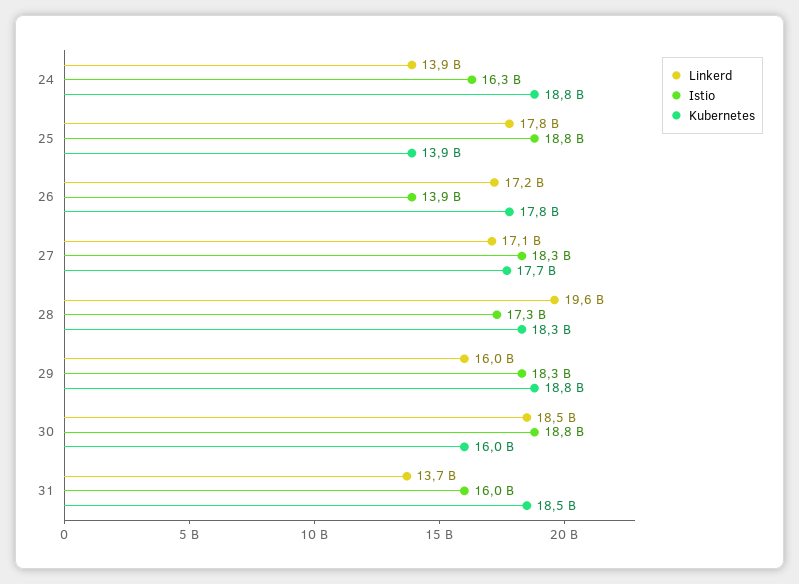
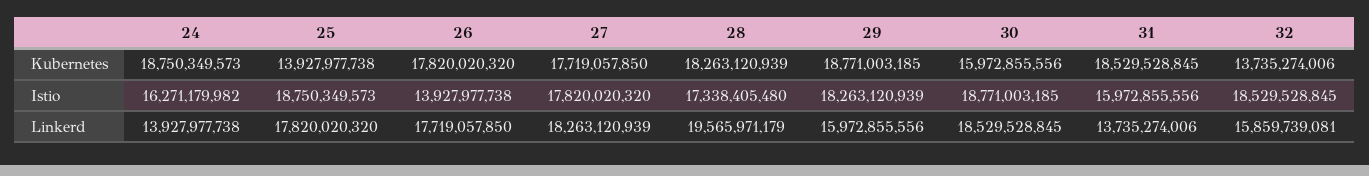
Linkerd, 26: 17200000000 -> 17719057850
Linkerd, 27: 17100000000 -> 18263120939
Istio, 27: 18300000000 -> 17820020320
Kubernetes, 32: none -> 13735274006
Istio, 32: none -> 18529528845
Linkerd, 32: none -> 15859739081

